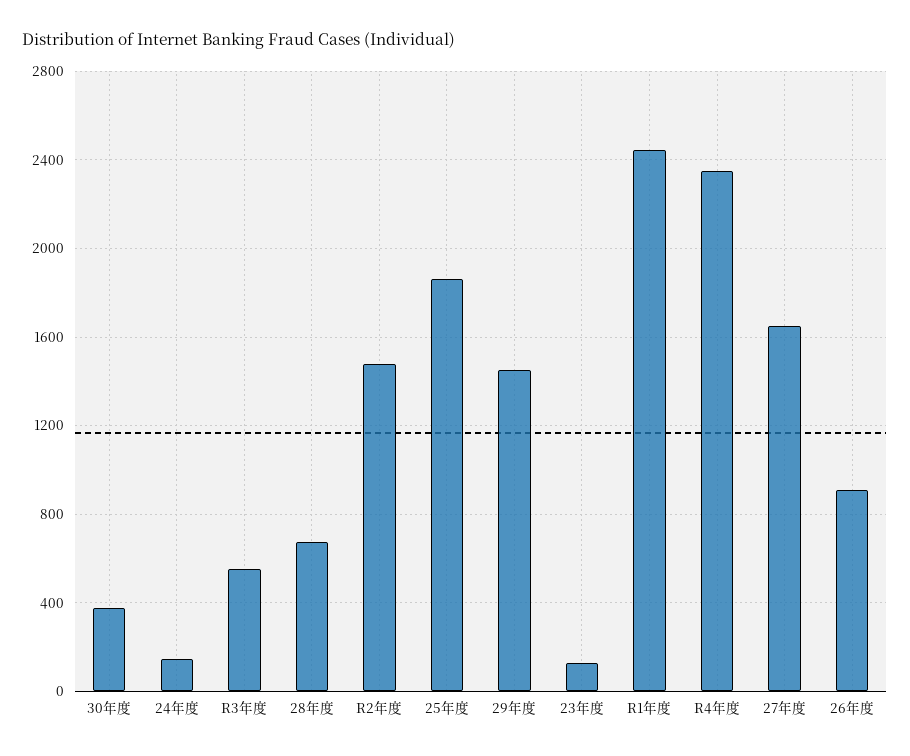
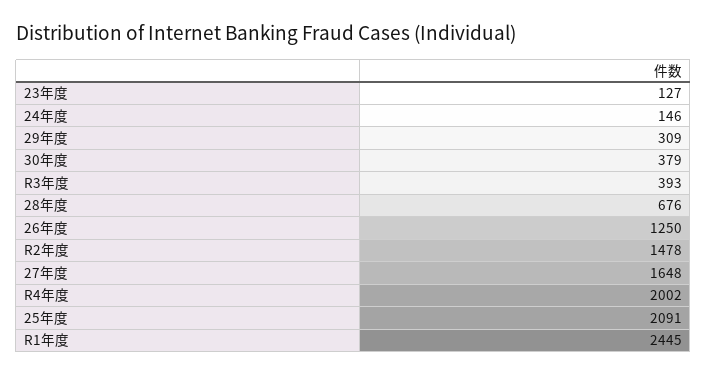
R3年度: 550 -> 393
25年度: 1850 -> 2091
29年度: 1450 -> 309
R4年度: 2350 -> 2002
26年度: 900 -> 1250

